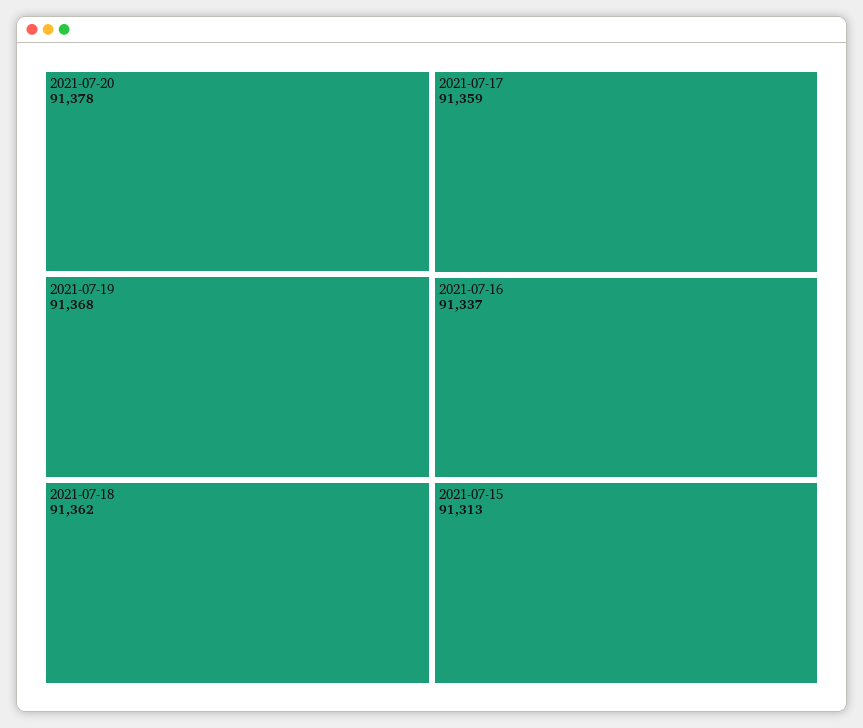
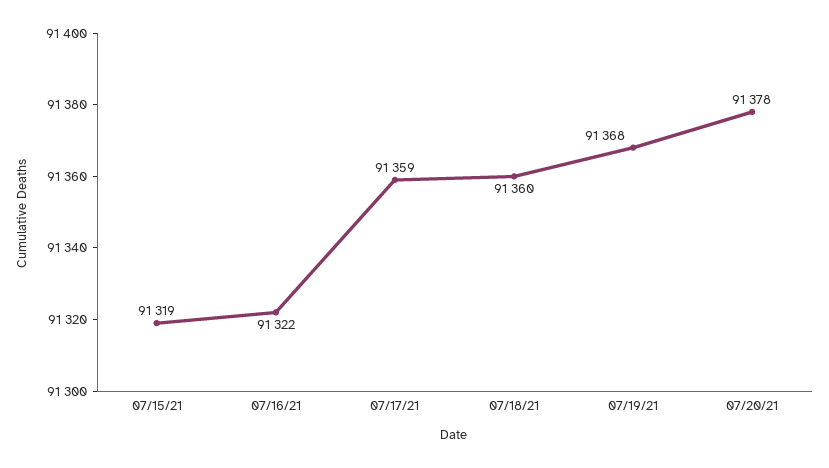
2021-07-18: 91362 -> 91360
2021-07-16: 91337 -> 91322
2021-07-15: 91313 -> 91319

